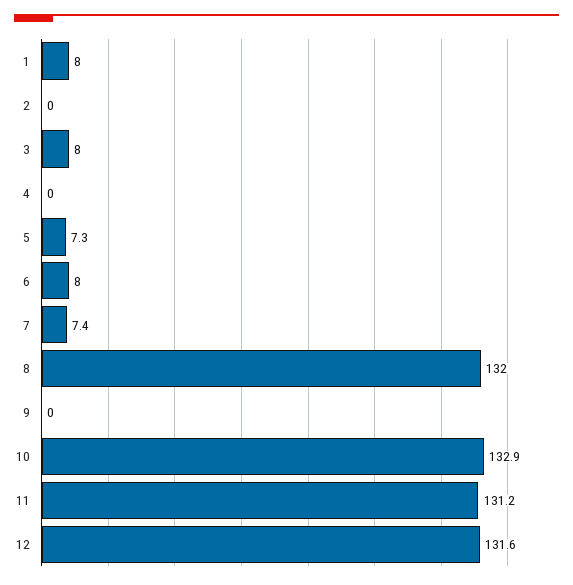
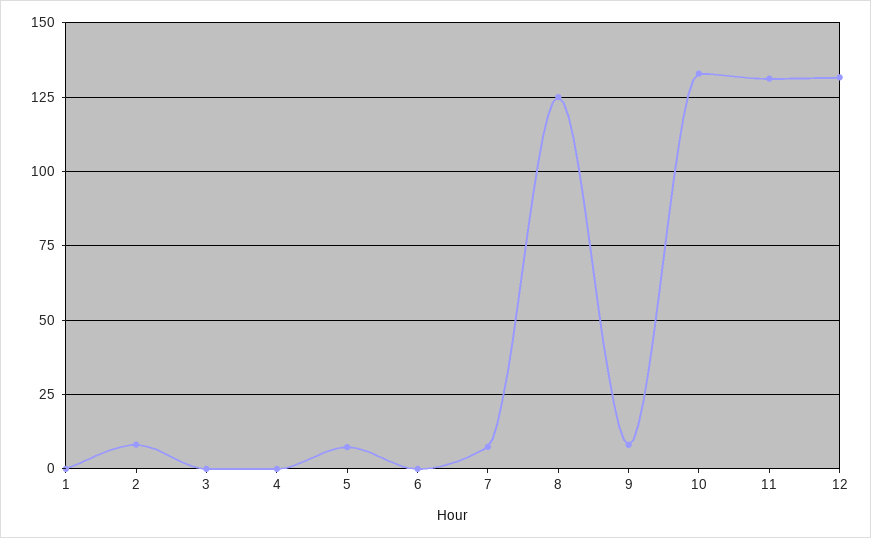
1: 8 -> 0
2: 0 -> 7.5
3: 8 -> 0
6: 8 -> 0
8: 132 -> 125
9: 0 -> 7.5

